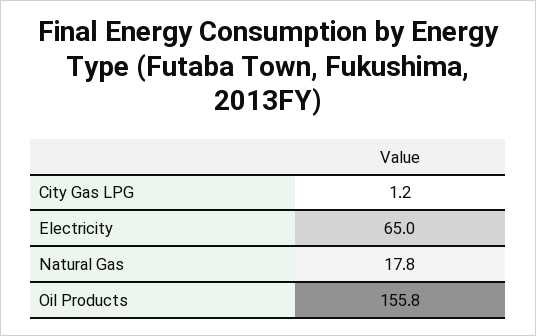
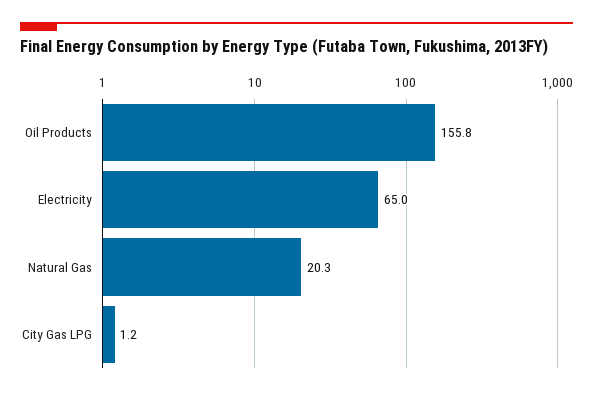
Natural Gas: 17.8 -> 20.3

